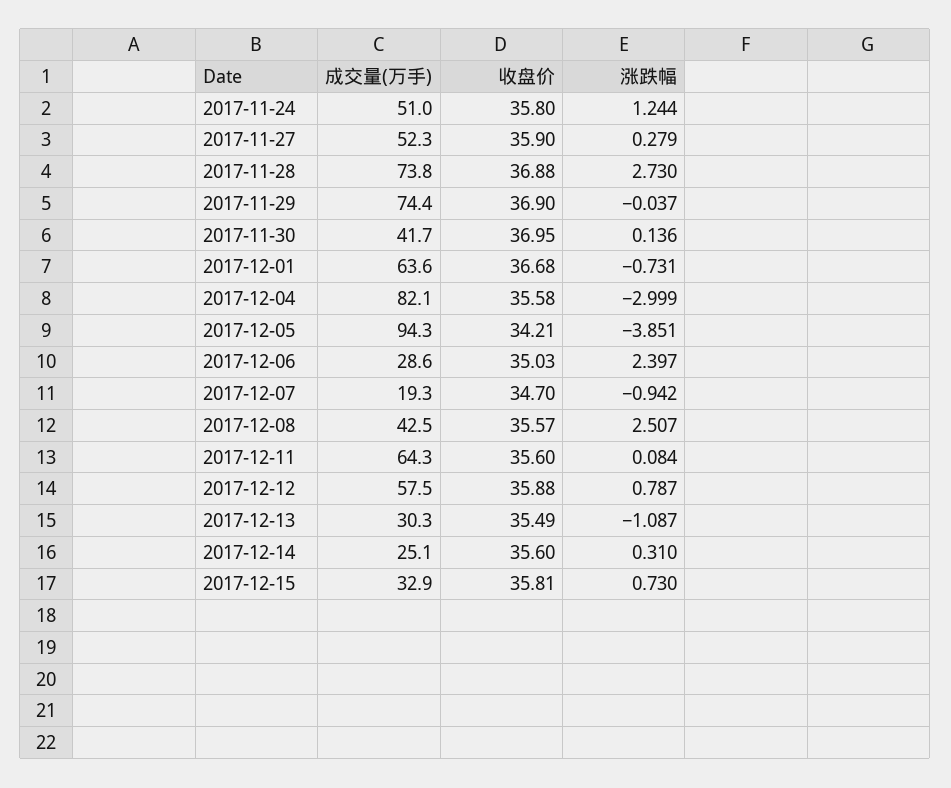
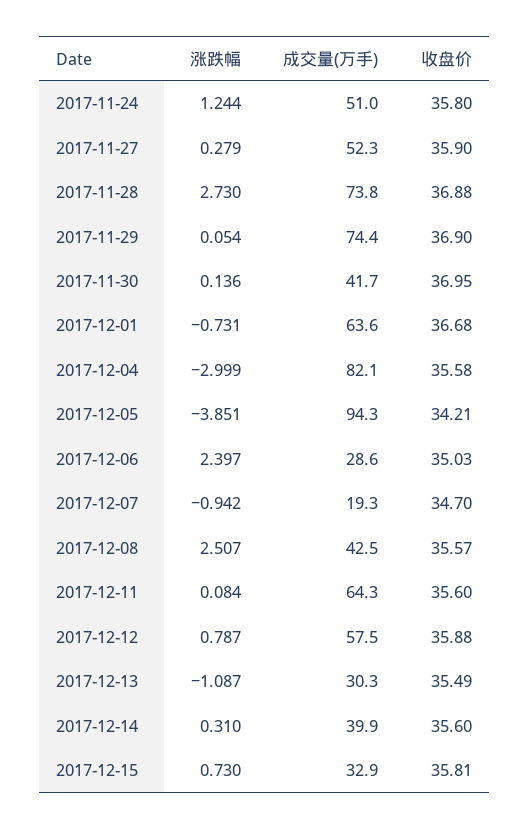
涨跌幅, 2017-11-29: -0.037 -> 0.054
成交量(万手), 2017-12-14: 25.1 -> 39.9

